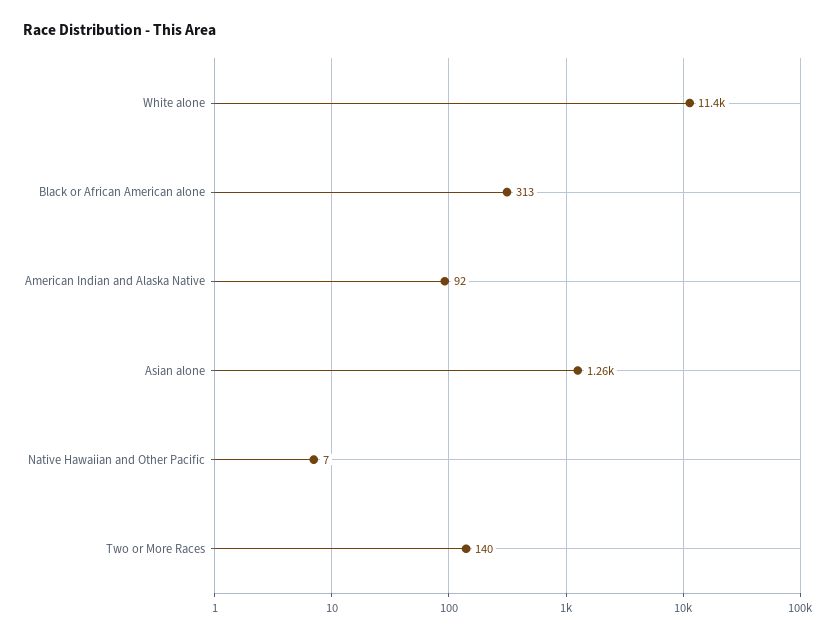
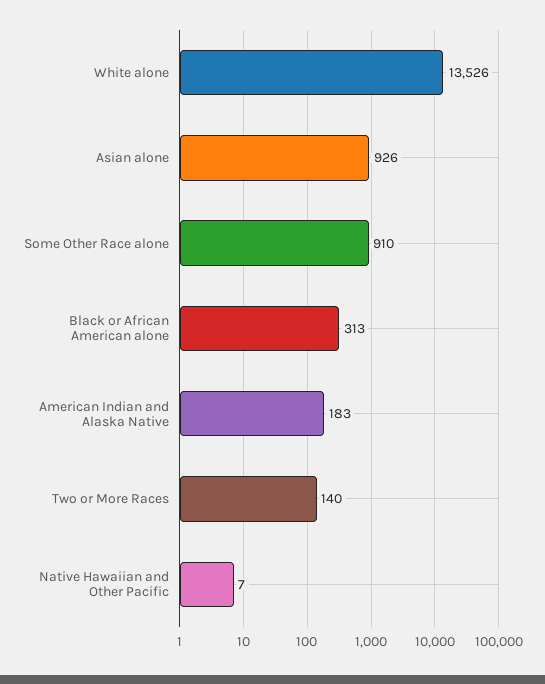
White alone: 11400 -> 13526
American Indian and Alaska Native: 92 -> 183
Asian alone: 1260 -> 926
Some Other Race alone: none -> 910

